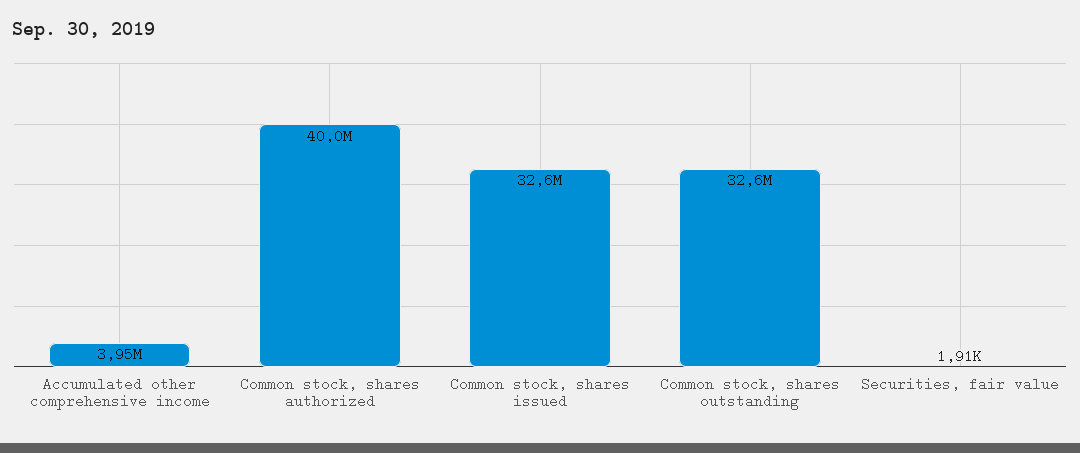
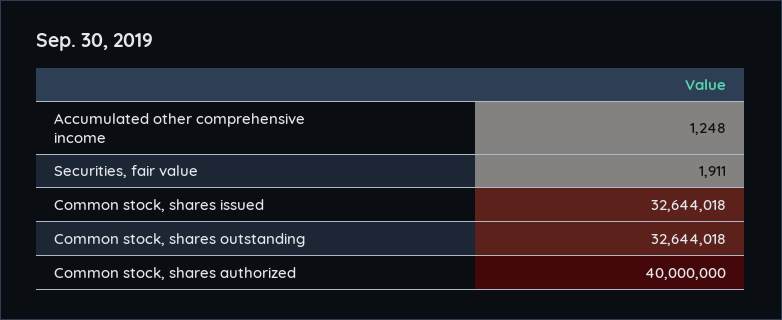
Accumulated other comprehensive income: 3950000 -> 1248

